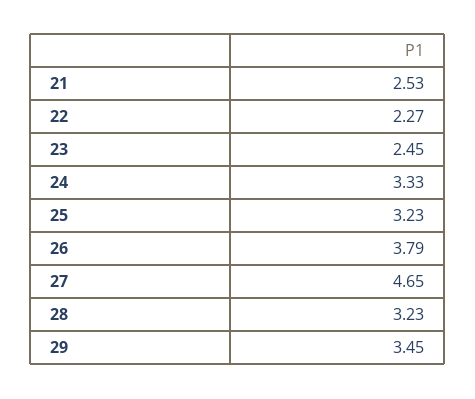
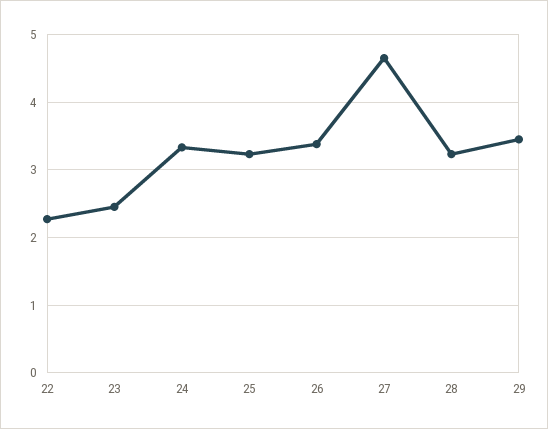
21: 2.53 -> none
26: 3.79 -> 3.4

